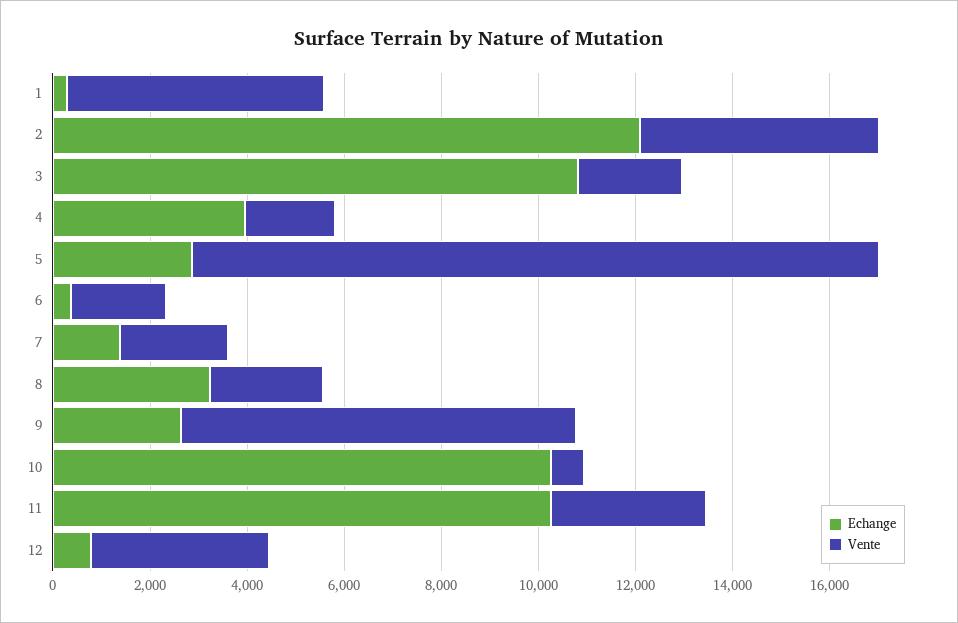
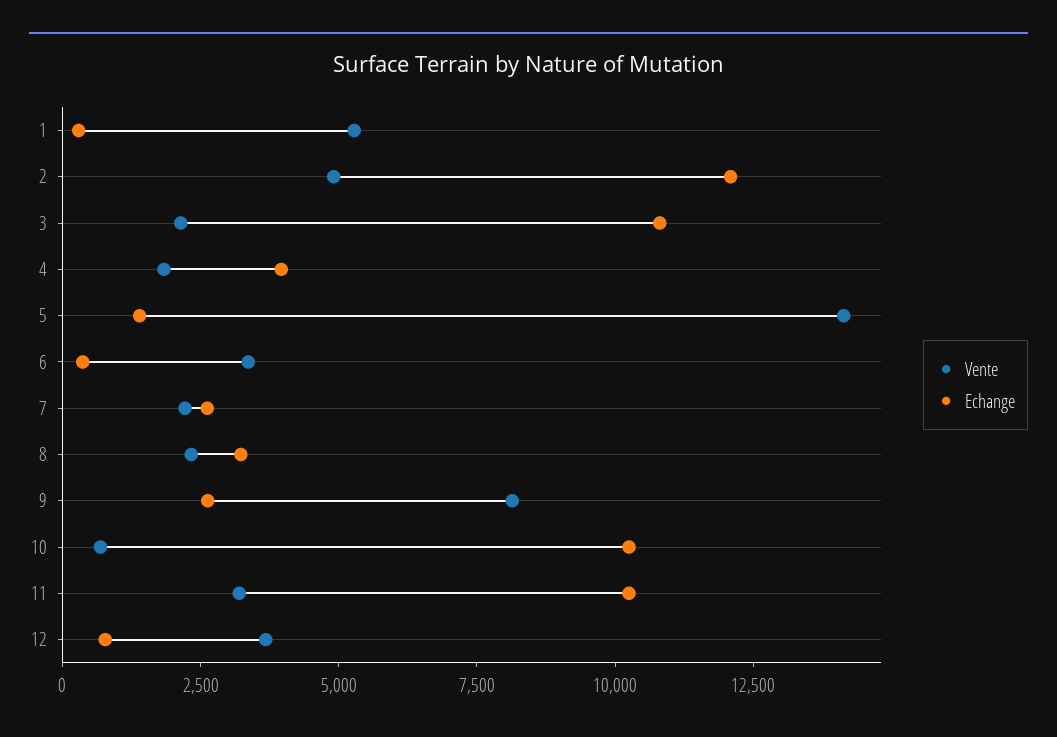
Echange, 5: 3000 -> 1500
Vente, 6: 2000 -> 3500
Echange, 7: 1500 -> 2500

